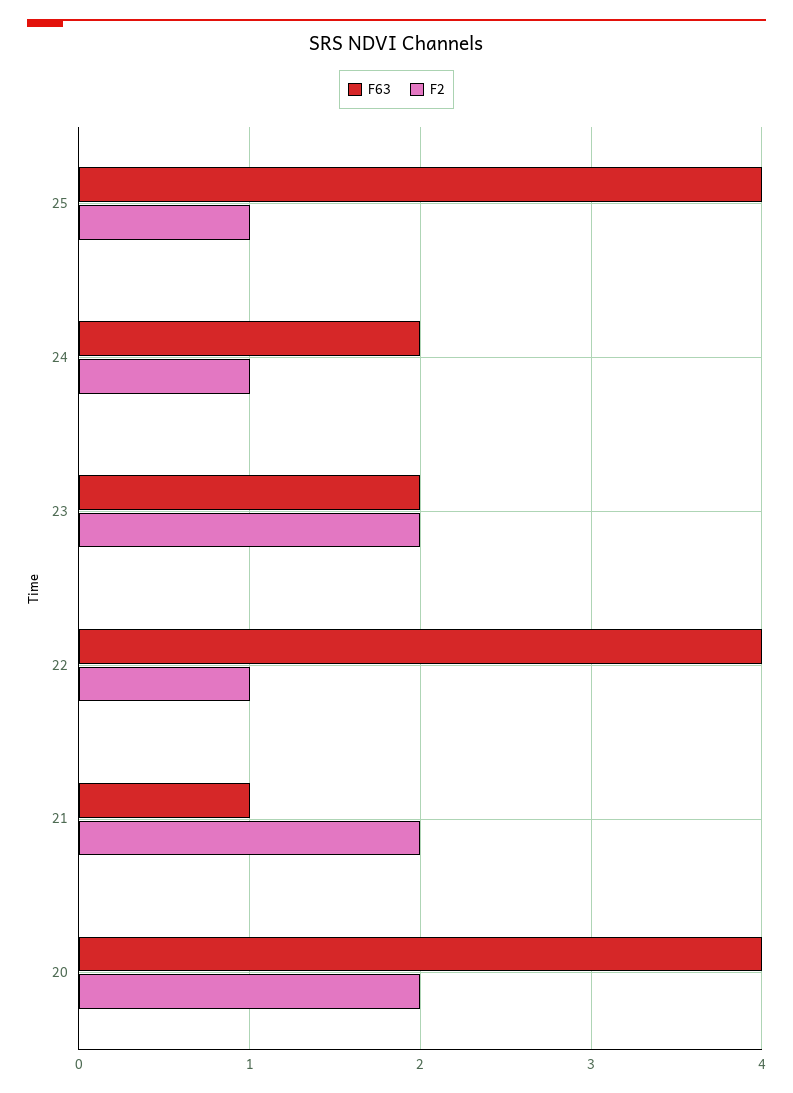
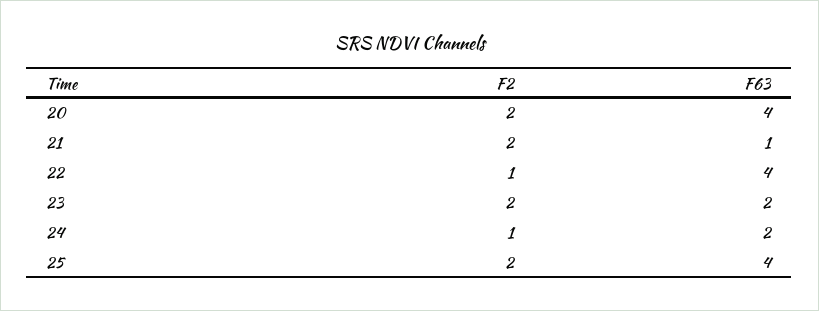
F2, 25: 1 -> 2

